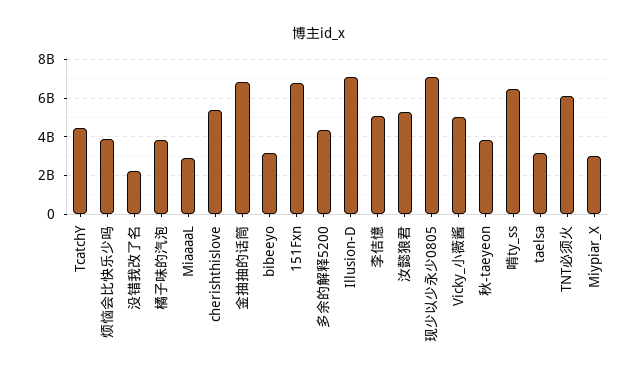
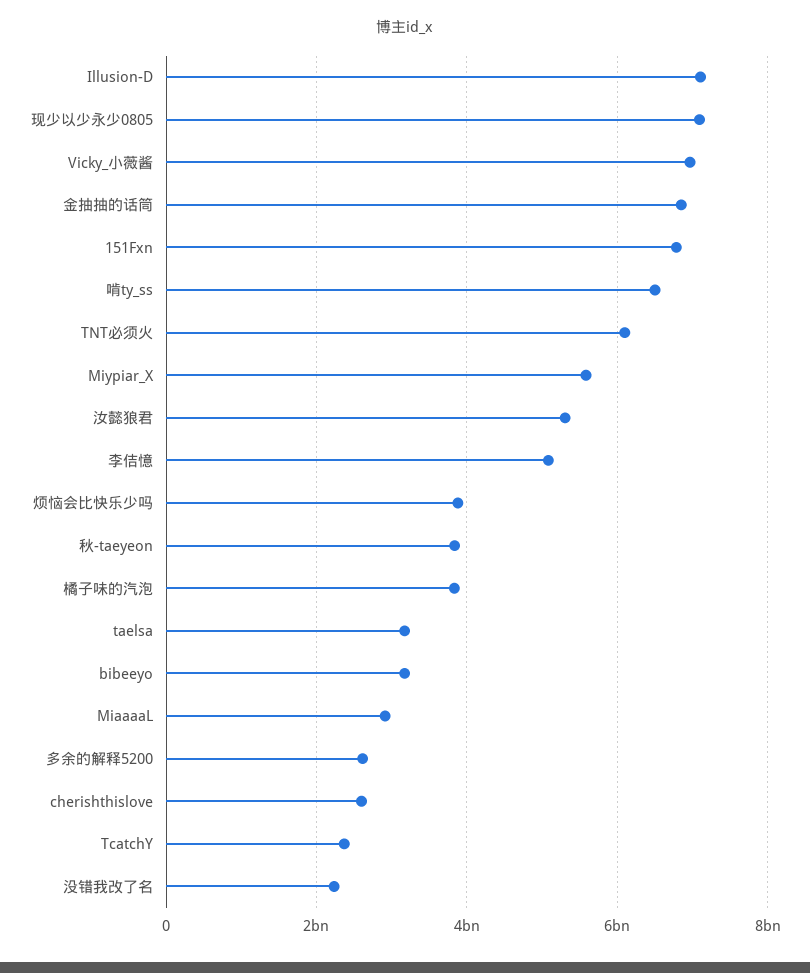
TcatchY: 4500000000 -> 2400000000
cherishthislove: 5500000000 -> 2600000000
多余的解释5200: 4500000000 -> 2600000000
Vicky_小薇酱: 5000000000 -> 7000000000
Miypiar_X: 3000000000 -> 5600000000

